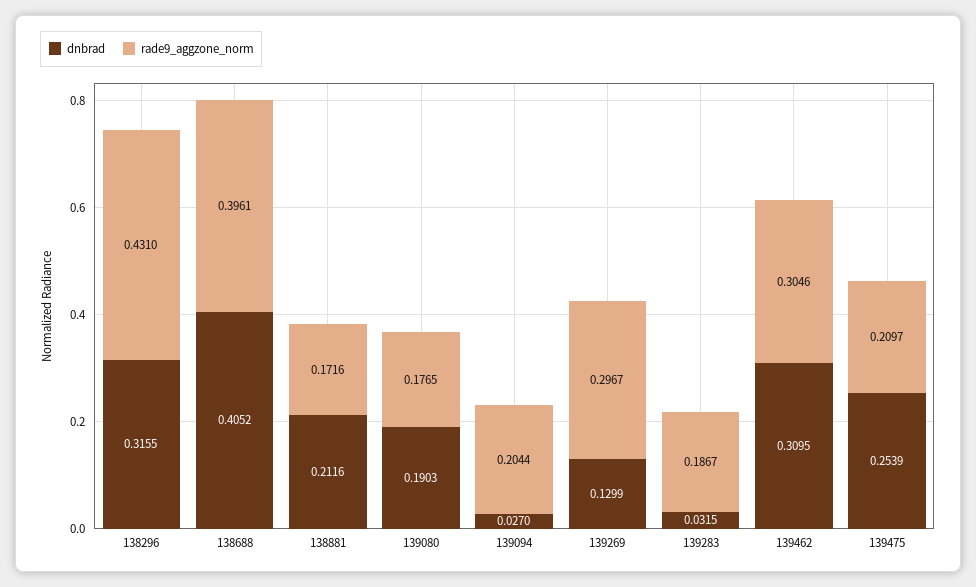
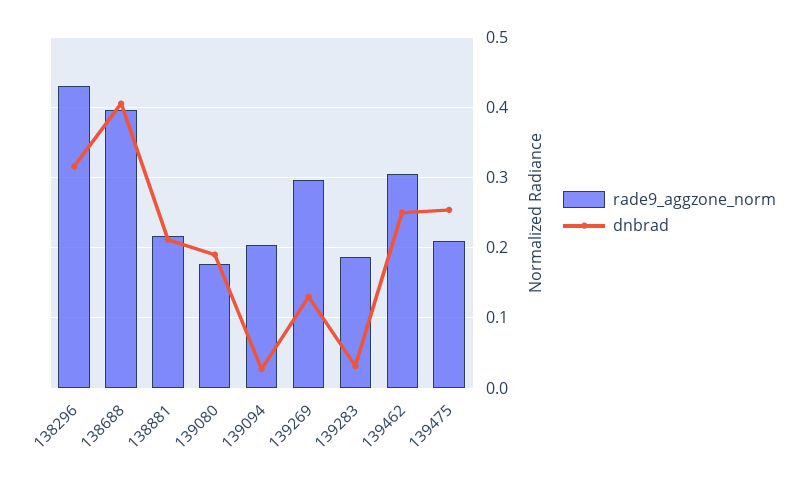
rade9_aggzone_norm, 138881: 0.1716 -> 0.22
dnbrad, 139462: 0.3095 -> 0.25

